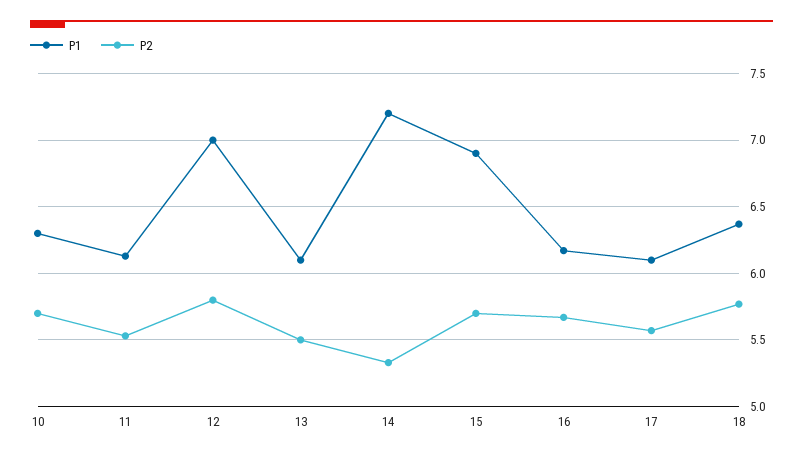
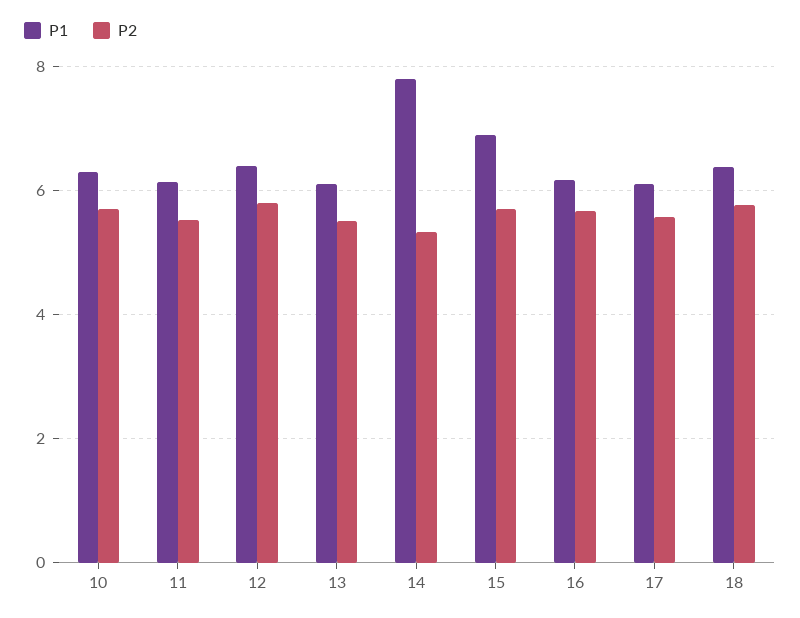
P1, 12: 7 -> 6.4
P1, 14: 7.2 -> 7.8

